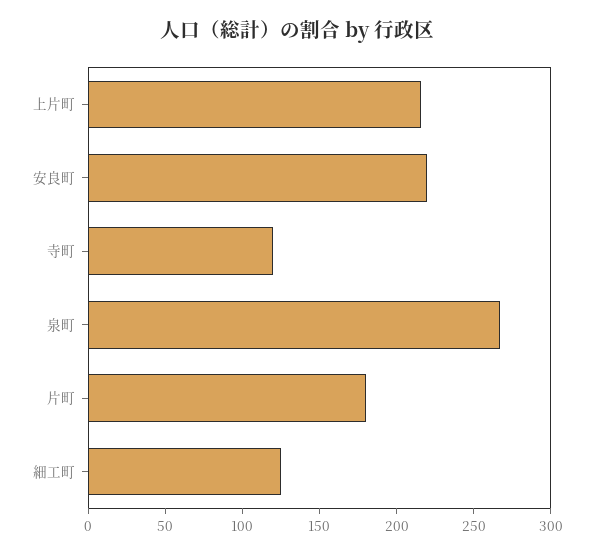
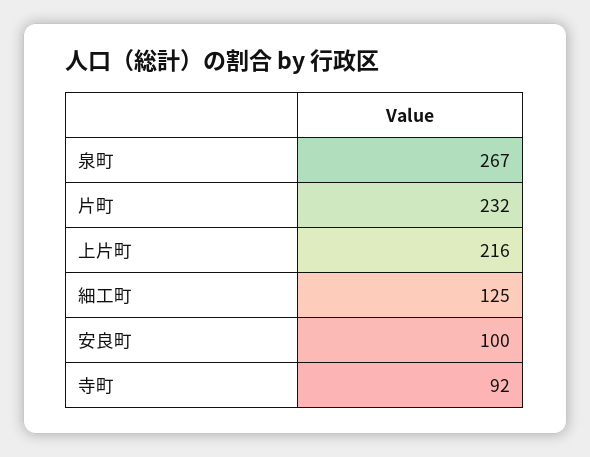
安良町: 220 -> 100
寺町: 120 -> 92
片町: 180 -> 232

